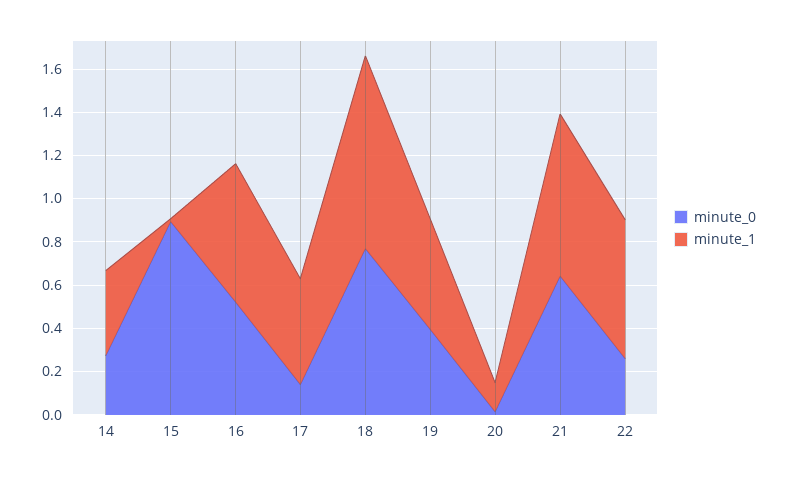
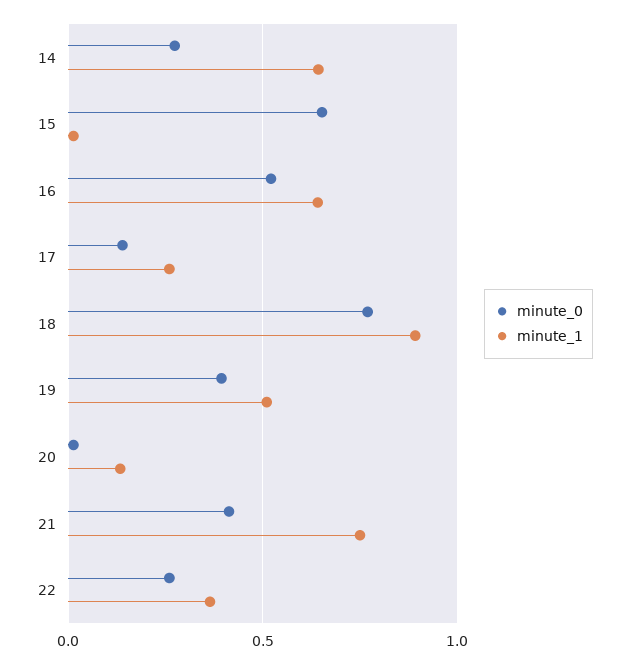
minute_1, 14: 0.4 -> 0.65
minute_0, 15: 0.9 -> 0.65
minute_1, 17: 0.5 -> 0.25
minute_0, 21: 0.65 -> 0.4
minute_1, 22: 0.65 -> 0.35

